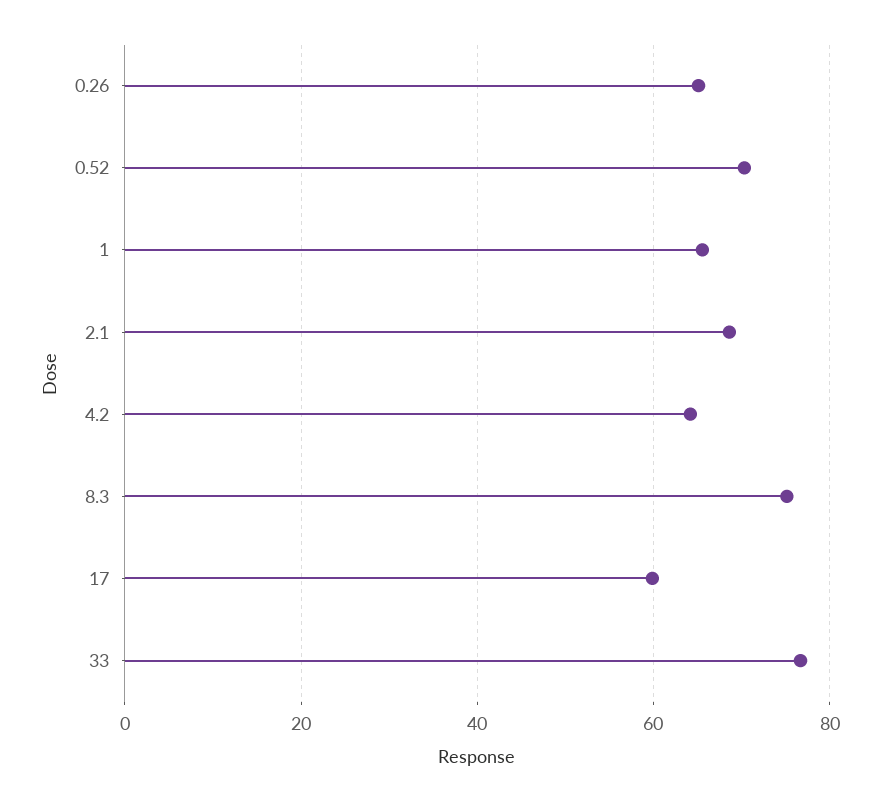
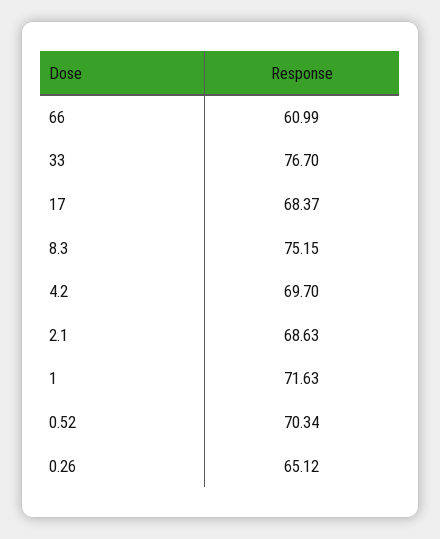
1: 66 -> 71.63
4.2: 64 -> 69.7
17: 60 -> 68.37
66: none -> 60.99

